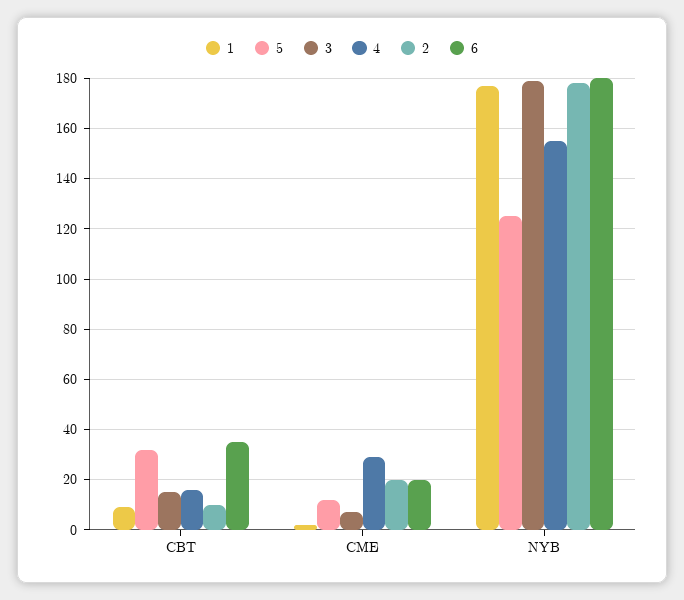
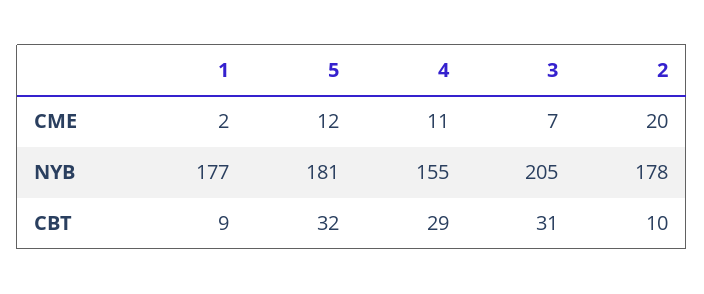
3, CBT: 15 -> 31
4, CBT: 15 -> 29
6, CBT: 35 -> none
4, CME: 30 -> 11
6, CME: 20 -> none
5, NYB: 125 -> 181
3, NYB: 180 -> 205
6, NYB: 180 -> none

